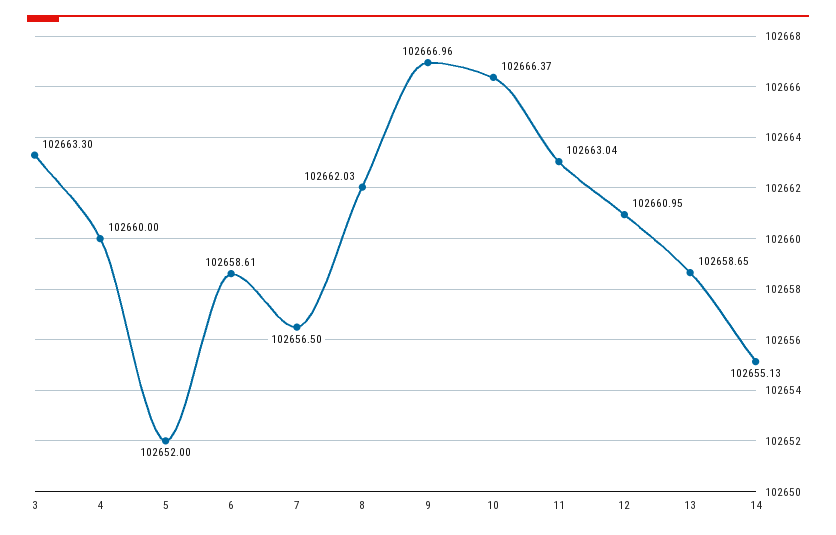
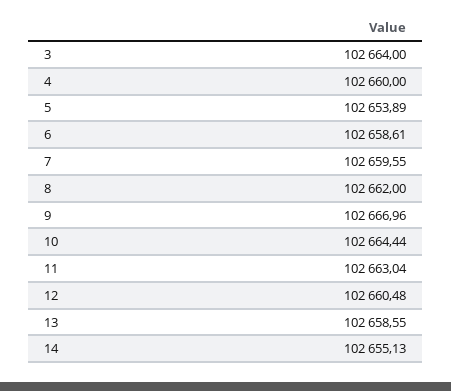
3: 102663.3 -> 102664
5: 102652 -> 102653.89
7: 102656.5 -> 102659.55
8: 102662.03 -> 102662
10: 102666.37 -> 102664.44
12: 102660.95 -> 102660.48
13: 102658.65 -> 102658.55

